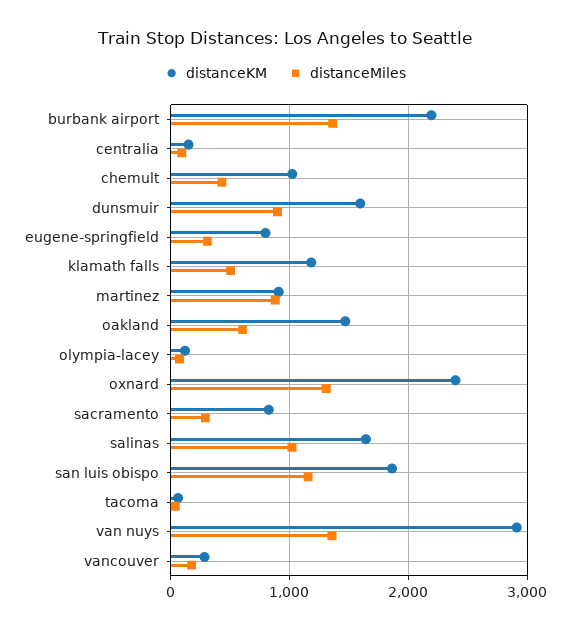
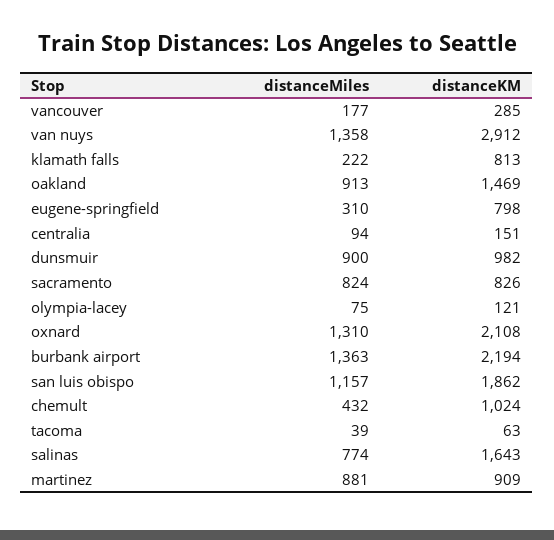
distanceKM, dunsmuir: 1600 -> 982
distanceKM, klamath falls: 1200 -> 813
distanceMiles, klamath falls: 500 -> 222
distanceMiles, oakland: 600 -> 913
distanceKM, oxnard: 2400 -> 2108
distanceMiles, sacramento: 300 -> 824
distanceMiles, salinas: 1000 -> 774

